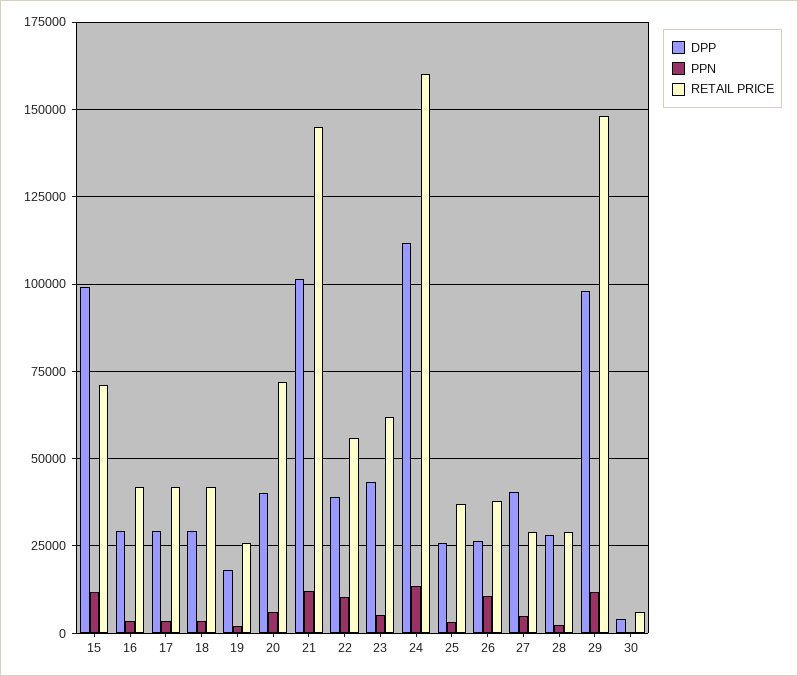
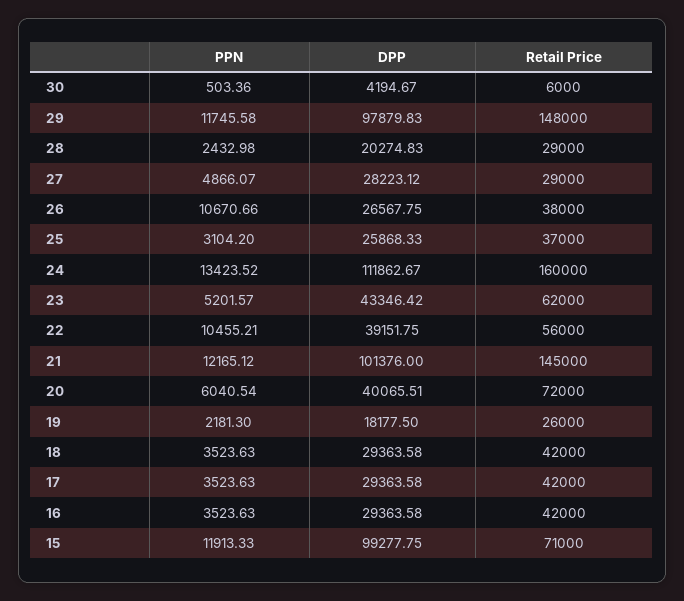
DPP, 27: 40000 -> 28223.12
DPP, 28: 27500 -> 20274.83

